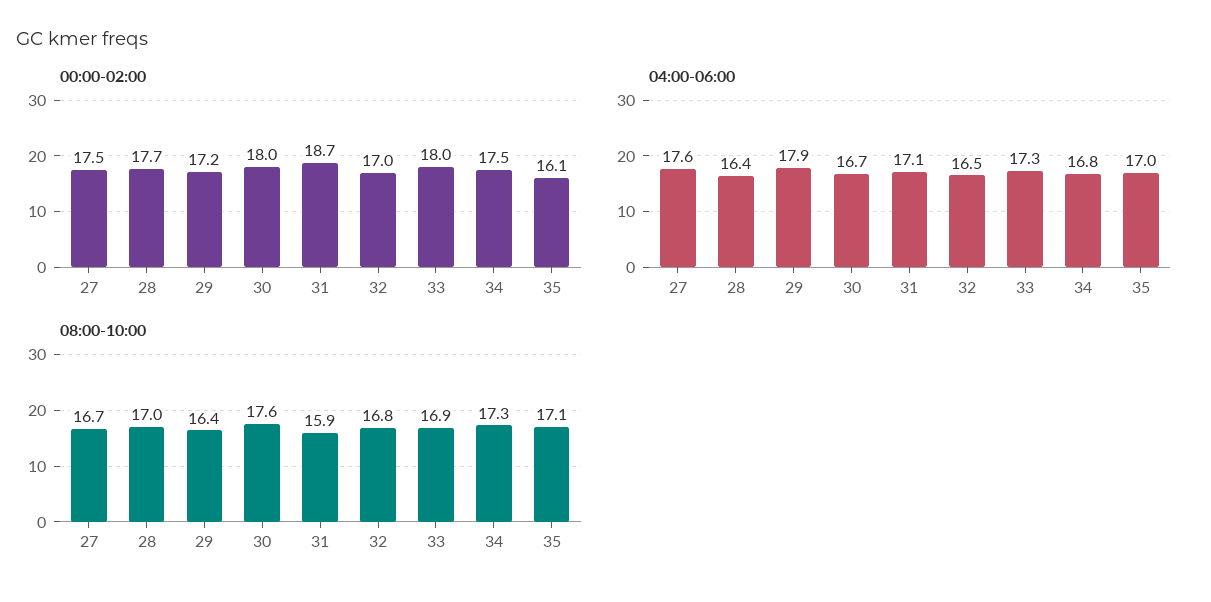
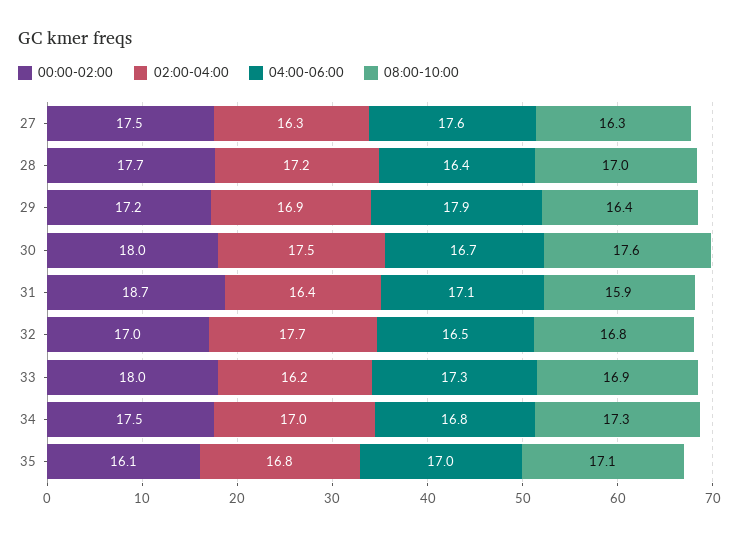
08:00-10:00, 27: 16.7 -> 16.3
02:00-04:00, 27: none -> 16.3
02:00-04:00, 28: none -> 17.2
02:00-04:00, 29: none -> 16.9
02:00-04:00, 30: none -> 17.5
02:00-04:00, 31: none -> 16.4
02:00-04:00, 32: none -> 17.7
02:00-04:00, 33: none -> 16.2
02:00-04:00, 34: none -> 17
02:00-04:00, 35: none -> 16.8

